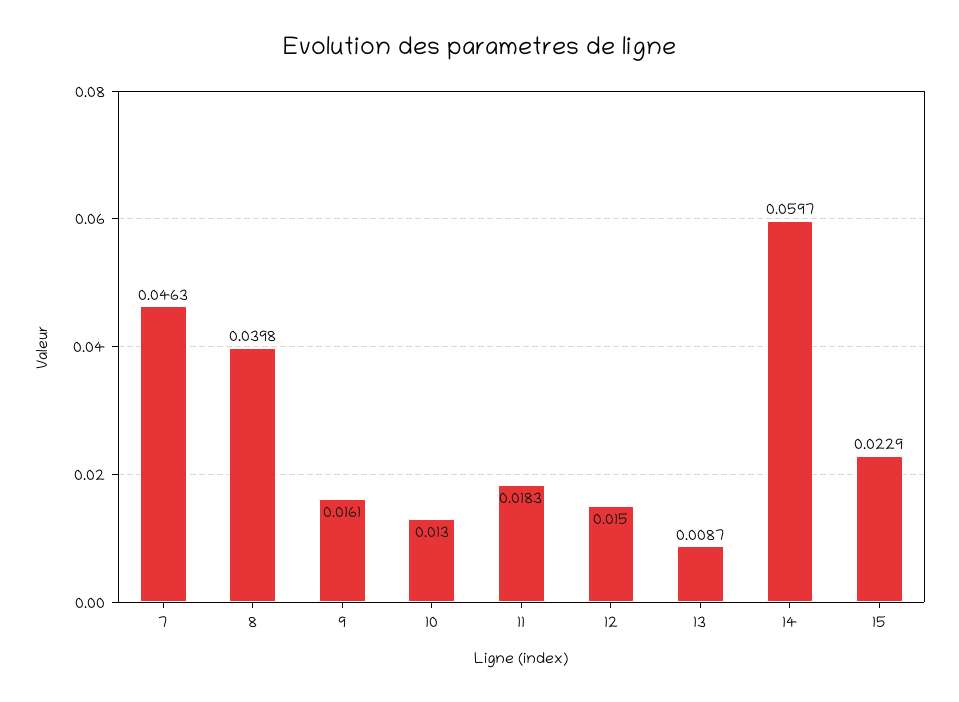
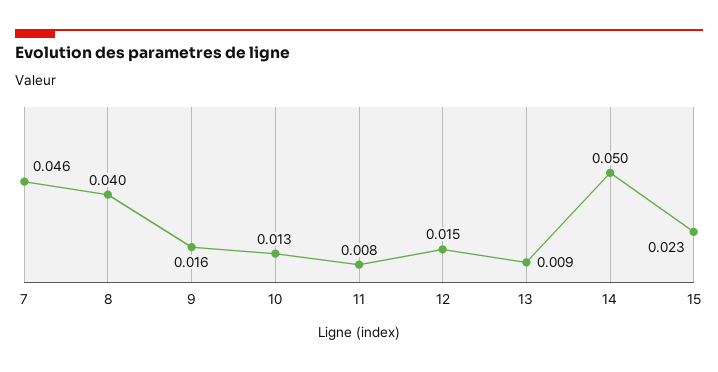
11: 0.0183 -> 0.008
14: 0.0597 -> 0.05

